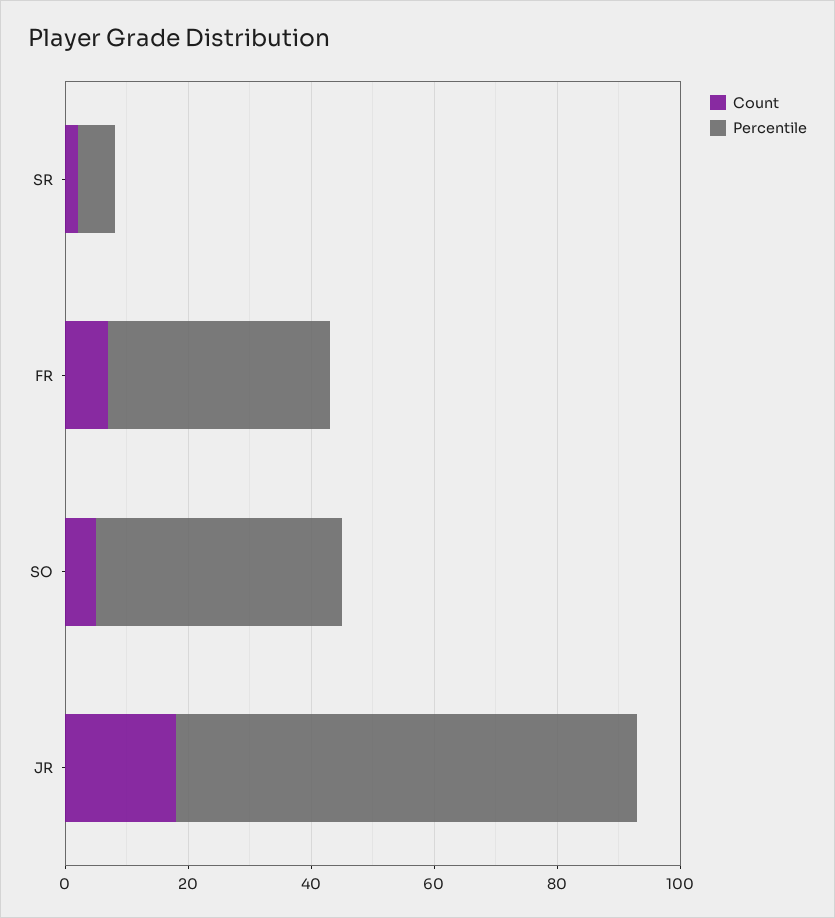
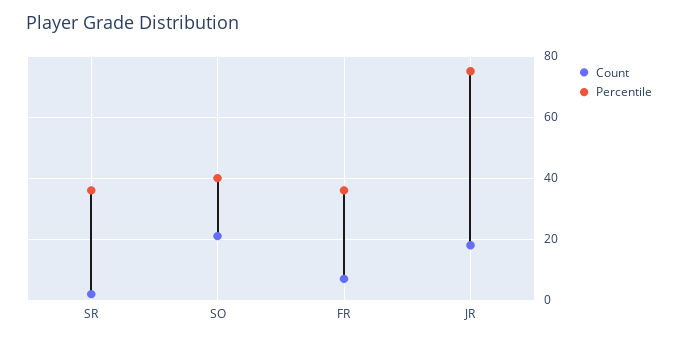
Percentile, SR: 5 -> 35
Count, SO: 5 -> 20

